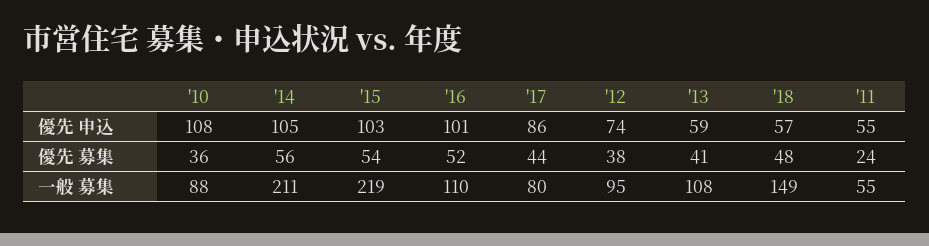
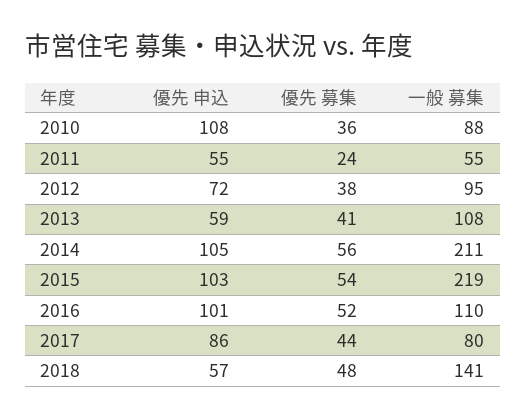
'12, 優先 申込: 74 -> 72
'18, 一般 募集: 149 -> 141

